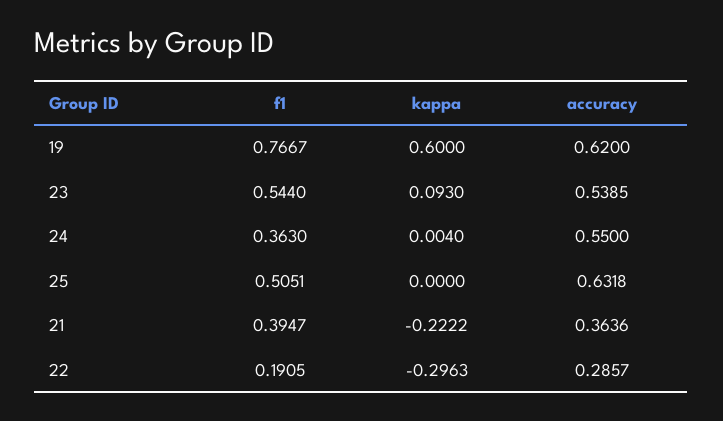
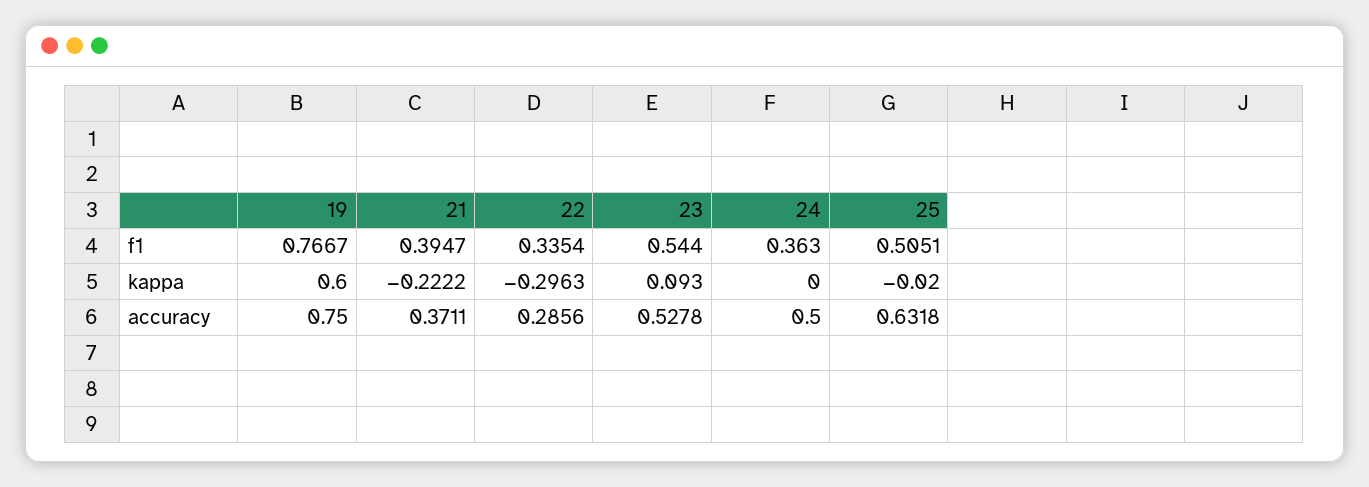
accuracy, 19: 0.62 -> 0.75
accuracy, 23: 0.5385 -> 0.5278
kappa, 24: 0.004 -> 0
accuracy, 24: 0.55 -> 0.5
kappa, 25: 0 -> -0.02
accuracy, 21: 0.3636 -> 0.3711
f1, 22: 0.1905 -> 0.3354
accuracy, 22: 0.2857 -> 0.2856

